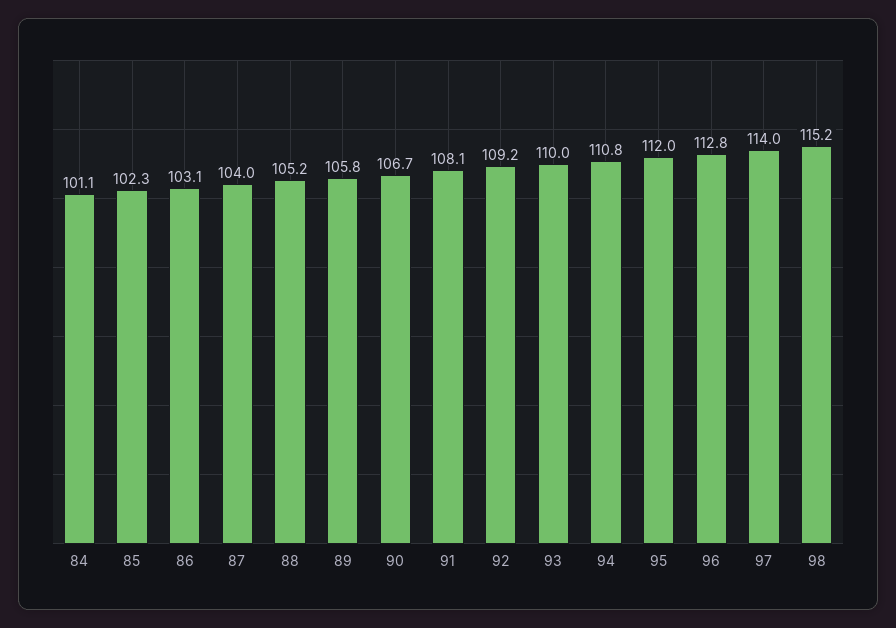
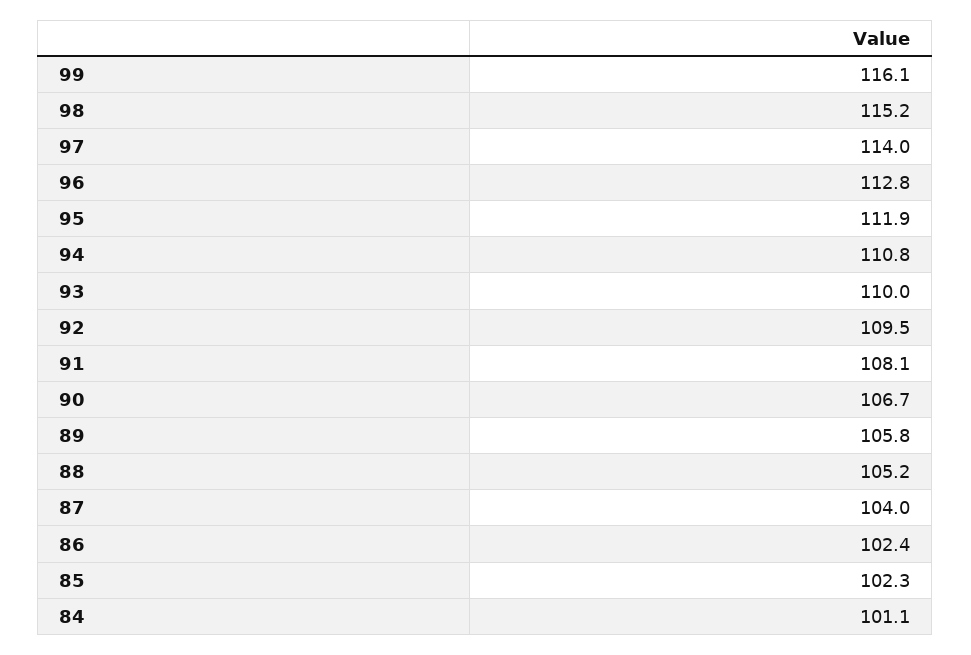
86: 103.1 -> 102.4
92: 109.2 -> 109.5
95: 112 -> 111.9
99: none -> 116.1

